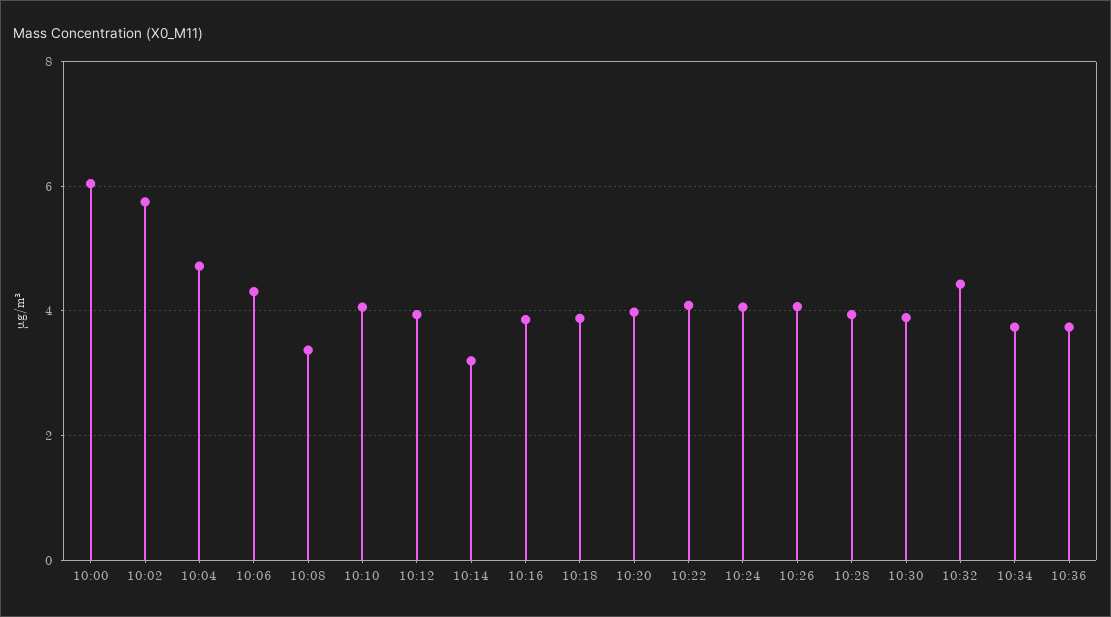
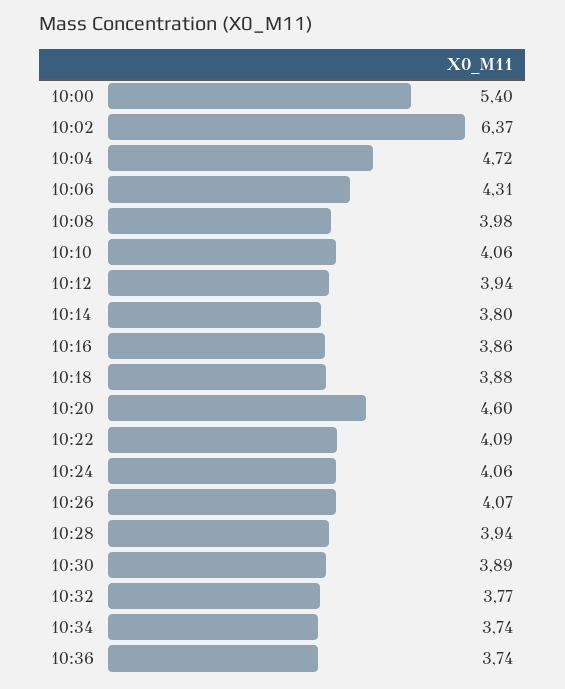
10:00: 6 -> 5.4
10:02: 5.8 -> 6.37
10:08: 3.4 -> 3.98
10:14: 3.2 -> 3.8
10:20: 4 -> 4.6
10:32: 4.4 -> 3.77

